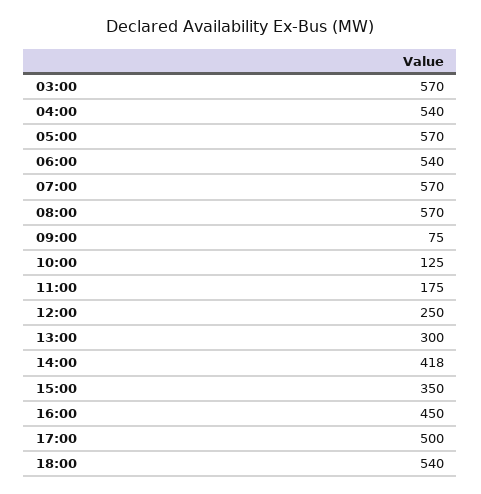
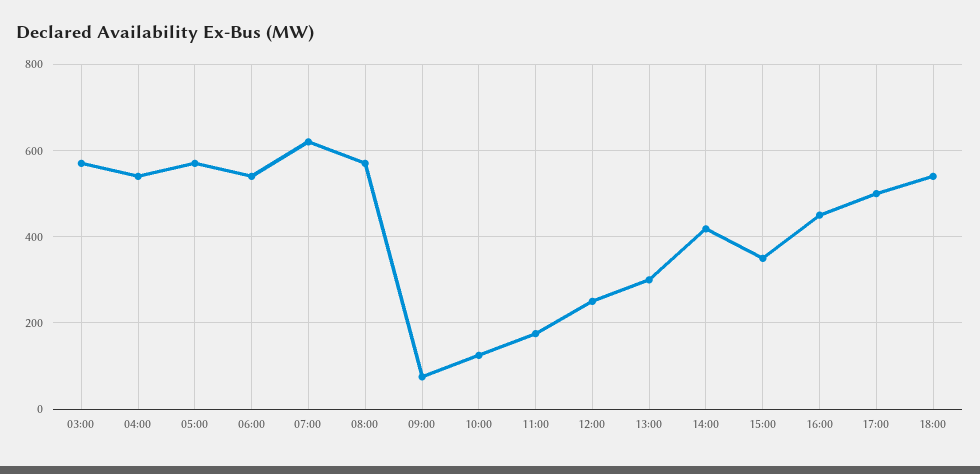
07:00: 570 -> 620

